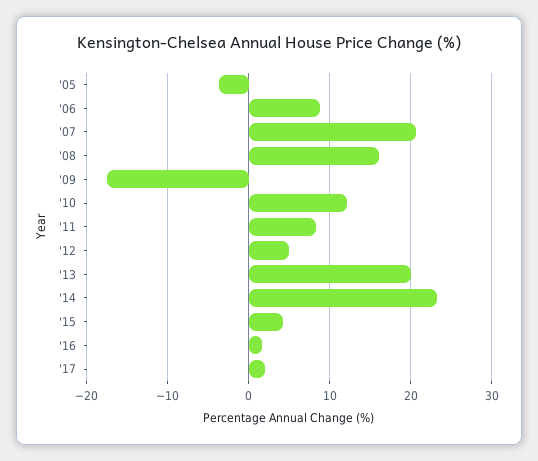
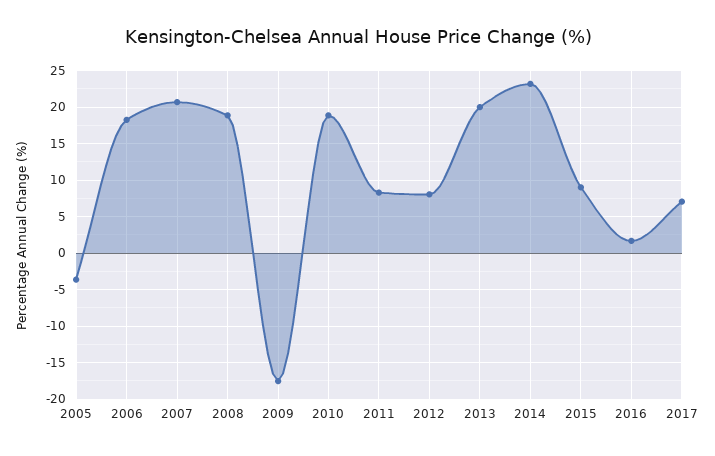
'06: 9 -> 18
'08: 16 -> 19
'10: 12 -> 19
'12: 5 -> 8
'15: 4 -> 9
'17: 2 -> 7

